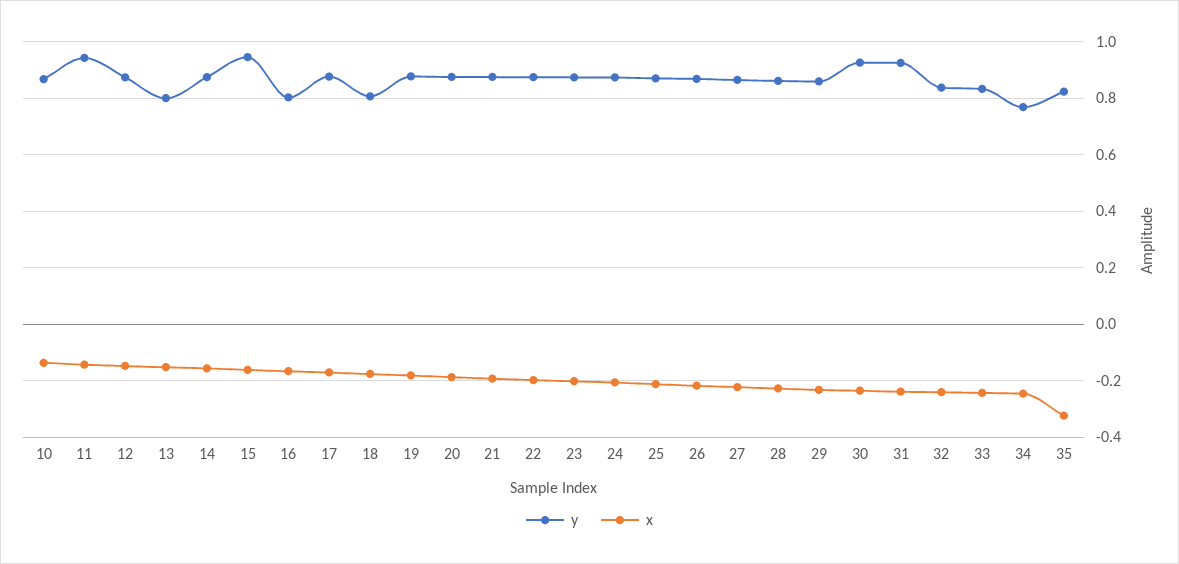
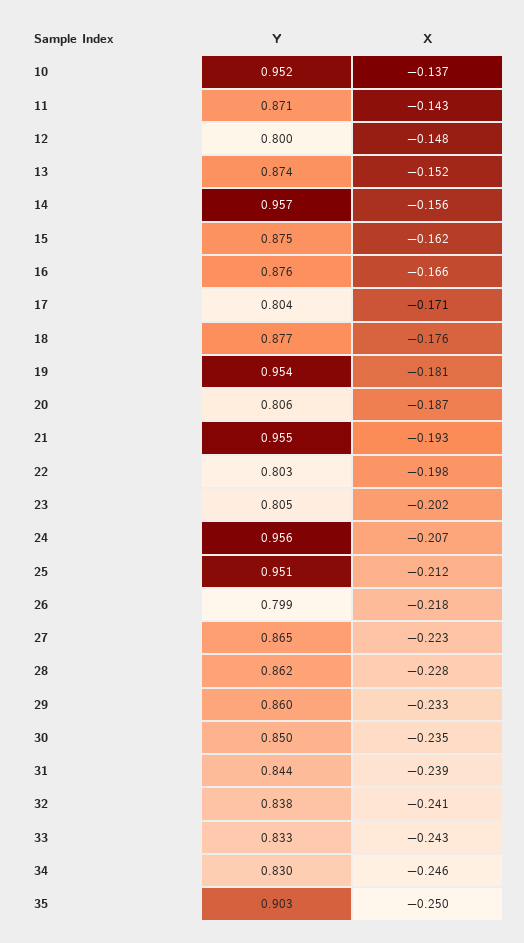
y, 10: 0.875 -> 0.952
y, 11: 0.95 -> 0.871
y, 12: 0.875 -> 0.8
y, 13: 0.8 -> 0.874
y, 14: 0.875 -> 0.957
y, 15: 0.95 -> 0.875
y, 16: 0.8 -> 0.876
y, 17: 0.875 -> 0.804
y, 18: 0.8 -> 0.877
y, 19: 0.875 -> 0.954
y, 20: 0.875 -> 0.806
y, 21: 0.875 -> 0.955
y, 22: 0.875 -> 0.803
y, 23: 0.875 -> 0.805
y, 24: 0.875 -> 0.956
y, 25: 0.875 -> 0.951
y, 26: 0.875 -> 0.799
y, 30: 0.925 -> 0.85
y, 31: 0.925 -> 0.844
y, 34: 0.775 -> 0.83
y, 35: 0.825 -> 0.903
x, 35: -0.325 -> -0.25

